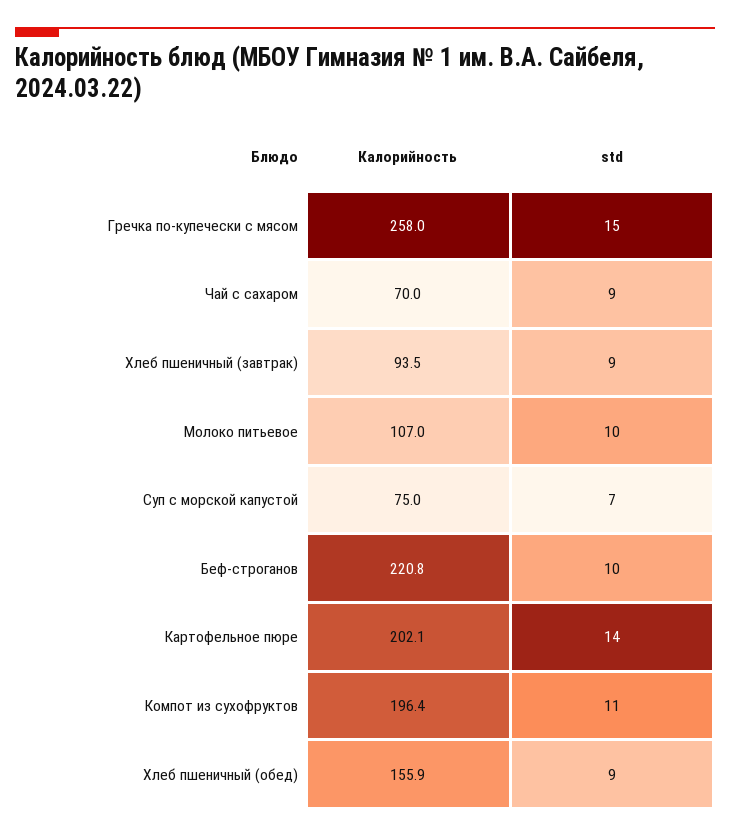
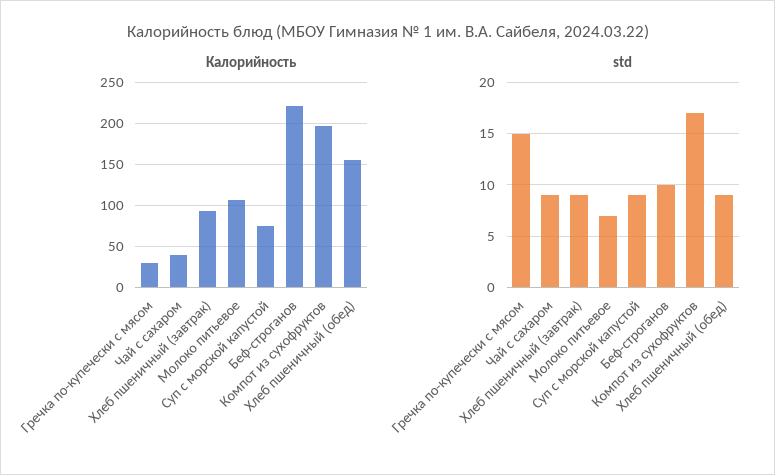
Калорийность, Гречка по-купечески с мясом: 258 -> 30
Калорийность, Чай с сахаром: 70 -> 40
std, Молоко питьевое: 10 -> 7
std, Суп с морской капустой: 7 -> 9
Калорийность, Картофельное пюре: 202.1 -> none
std, Картофельное пюре: 14 -> none
std, Компот из сухофруктов: 11 -> 17

